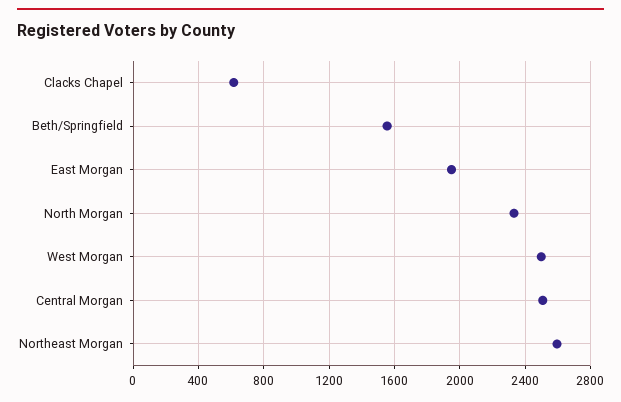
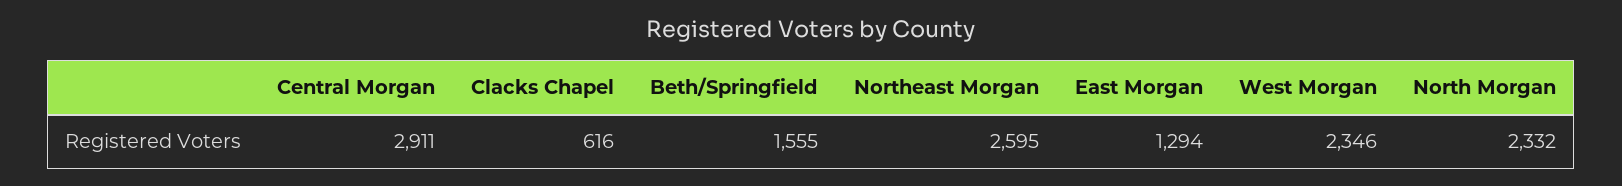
East Morgan: 1950 -> 1294
West Morgan: 2500 -> 2346
Central Morgan: 2500 -> 2911

